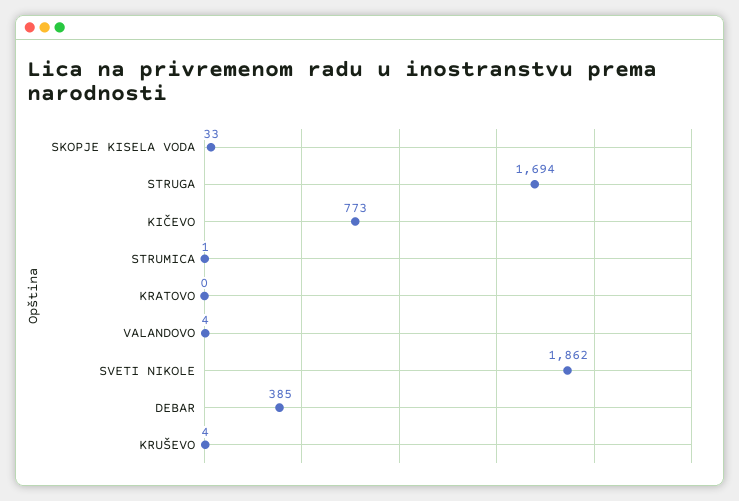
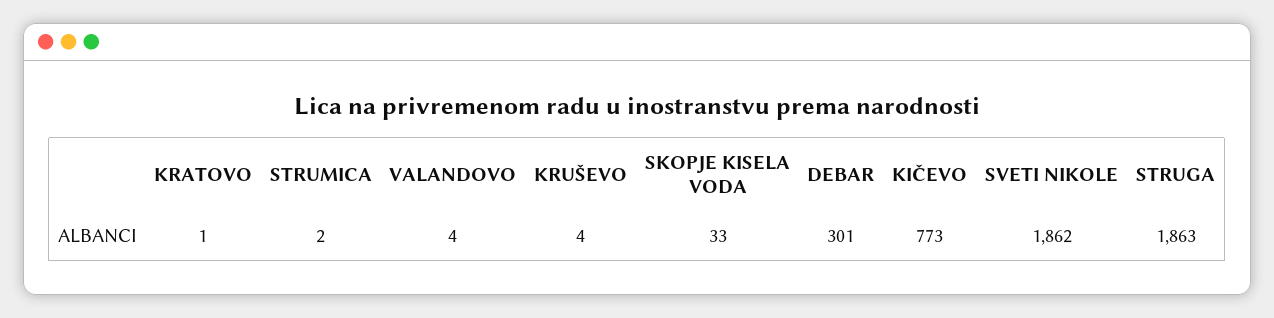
STRUGA: 1694 -> 1863
STRUMICA: 1 -> 2
KRATOVO: 0 -> 1
DEBAR: 385 -> 301

